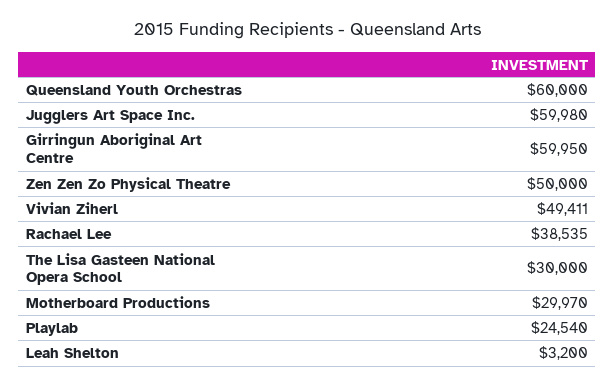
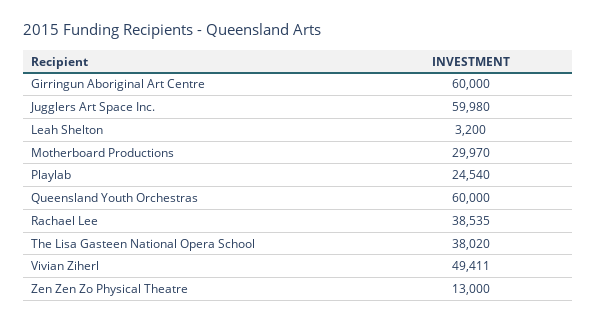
Girringun Aboriginal Art Centre: 59950 -> 60000
Zen Zen Zo Physical Theatre: 50000 -> 13000
The Lisa Gasteen National Opera School: 30000 -> 38020

